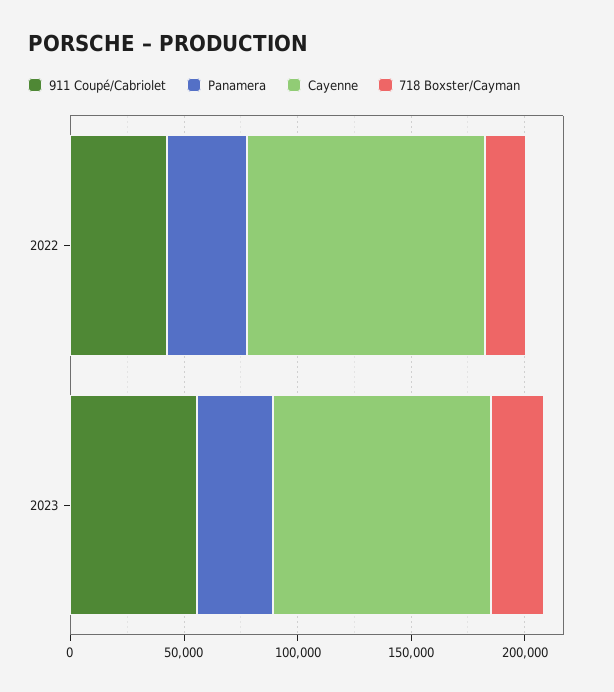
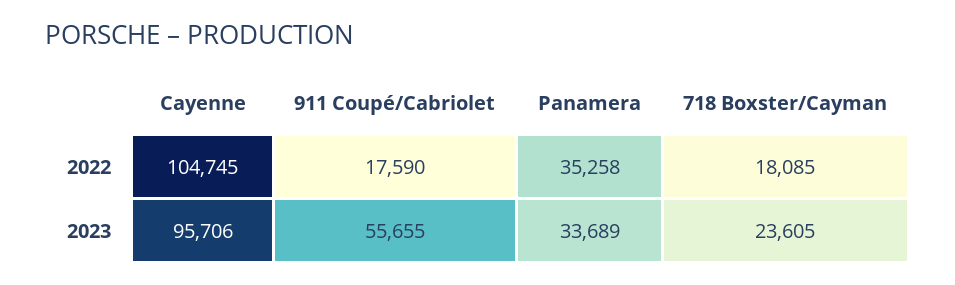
911 Coupé/Cabriolet, 2022: 40000 -> 17590

